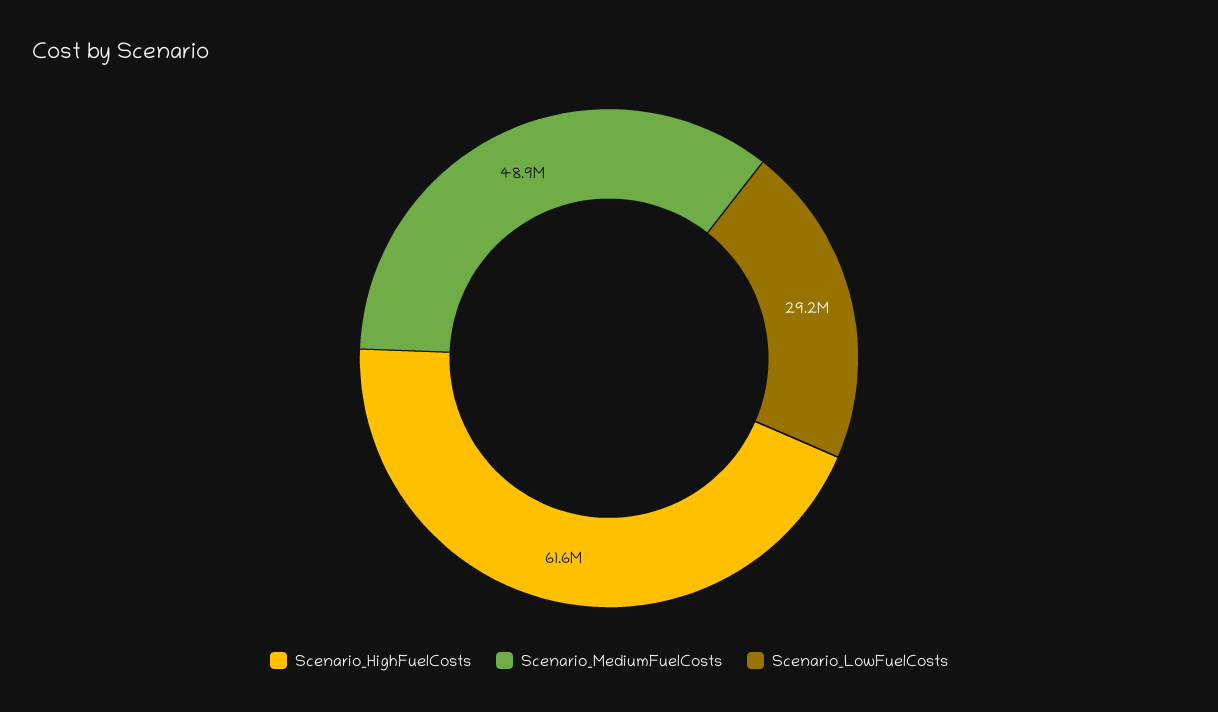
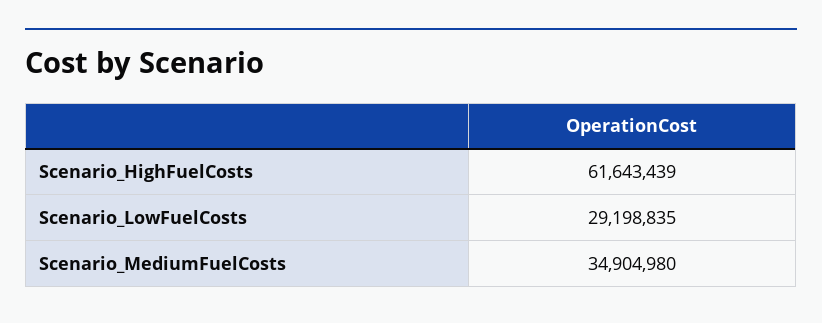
Scenario_MediumFuelCosts: 48900000 -> 34904980

